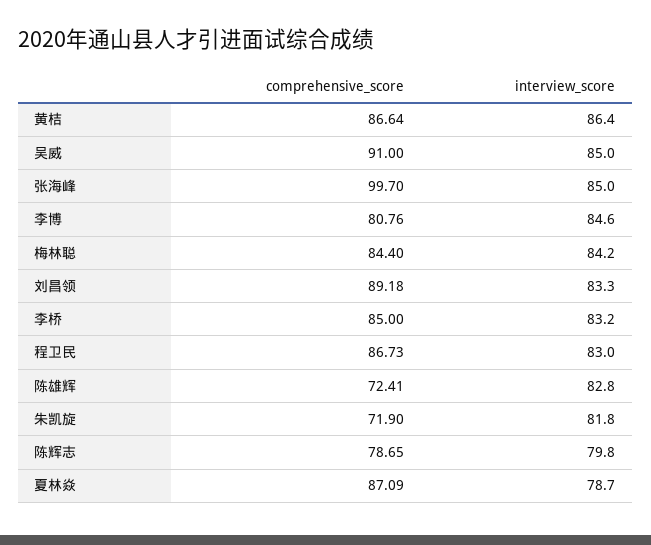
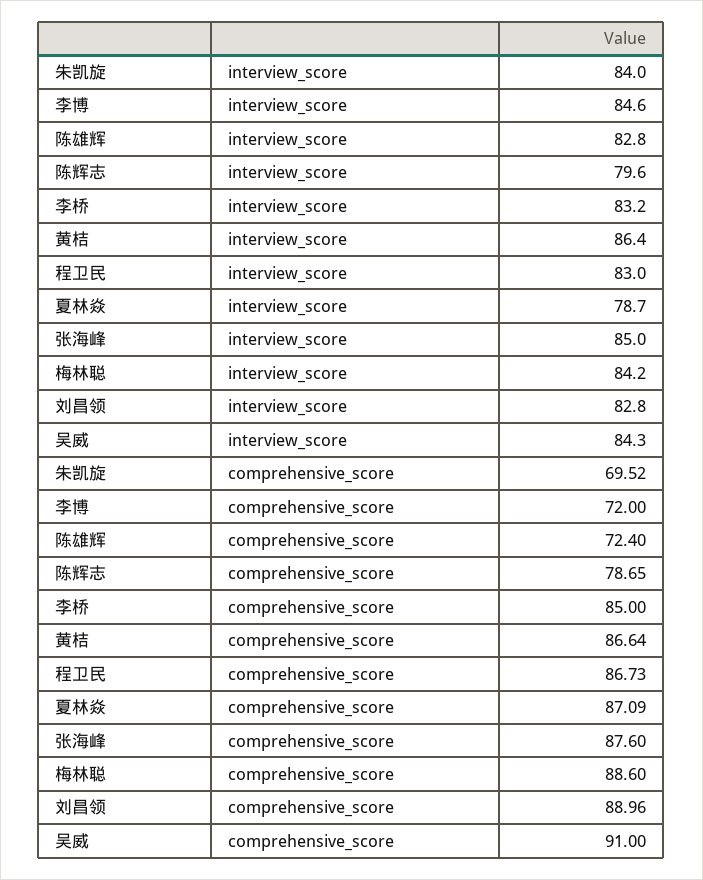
interview_score, 吴威: 85 -> 84.3
comprehensive_score, 张海峰: 99.7 -> 87.6
comprehensive_score, 李博: 80.76 -> 72
comprehensive_score, 梅林聪: 84.4 -> 88.6
comprehensive_score, 刘昌领: 89.18 -> 88.96
interview_score, 刘昌领: 83.3 -> 82.8
comprehensive_score, 陈雄辉: 72.41 -> 72.4
comprehensive_score, 朱凯旋: 71.9 -> 69.52
interview_score, 朱凯旋: 81.8 -> 84
interview_score, 陈辉志: 79.8 -> 79.6

